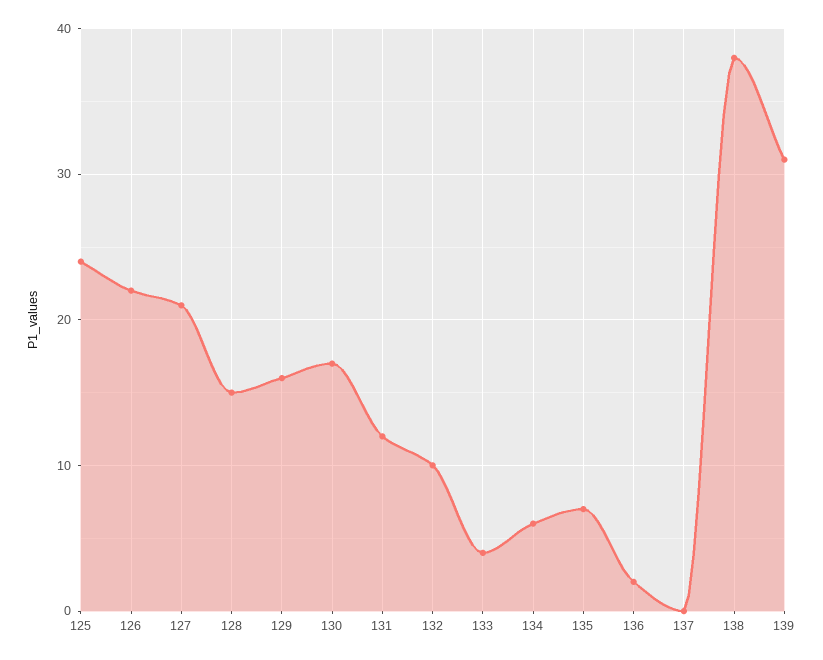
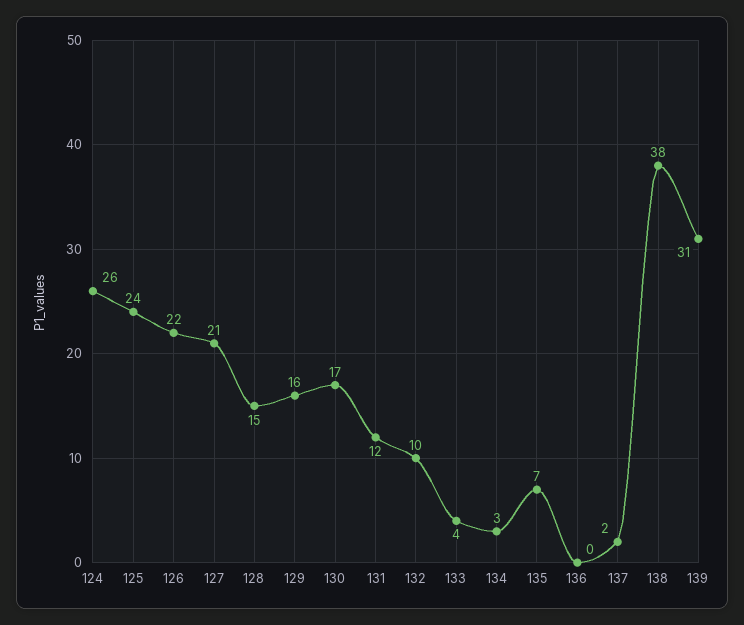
134: 6 -> 3
136: 2 -> 0
137: 0 -> 2
124: none -> 26

